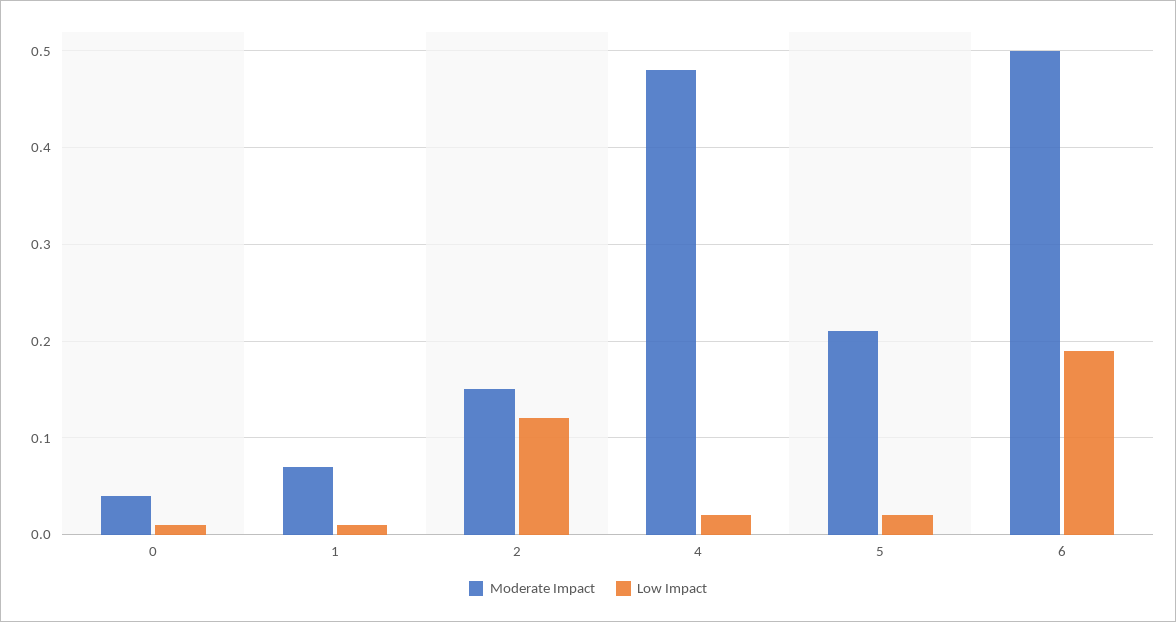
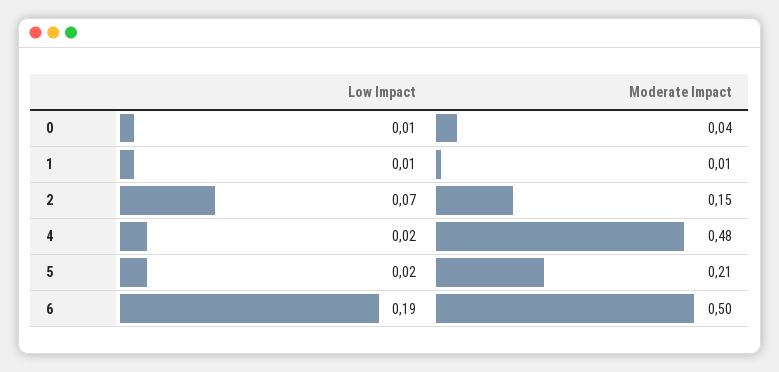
Moderate Impact, 1: 0.07 -> 0.01
Low Impact, 2: 0.12 -> 0.07

